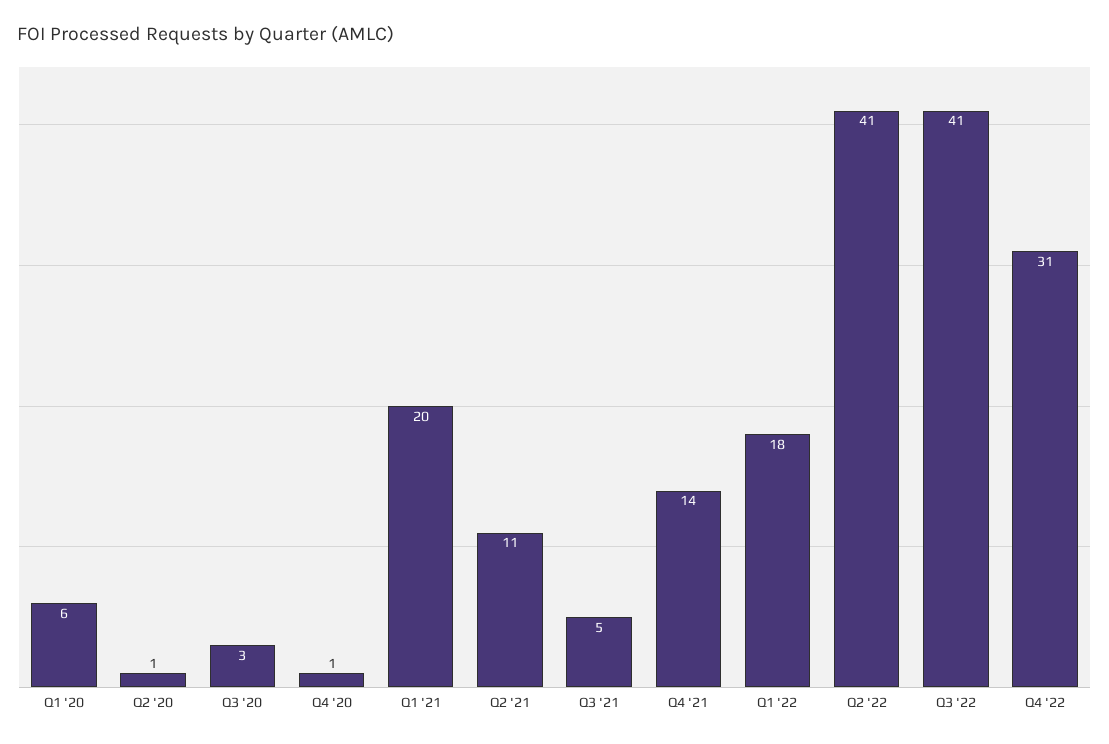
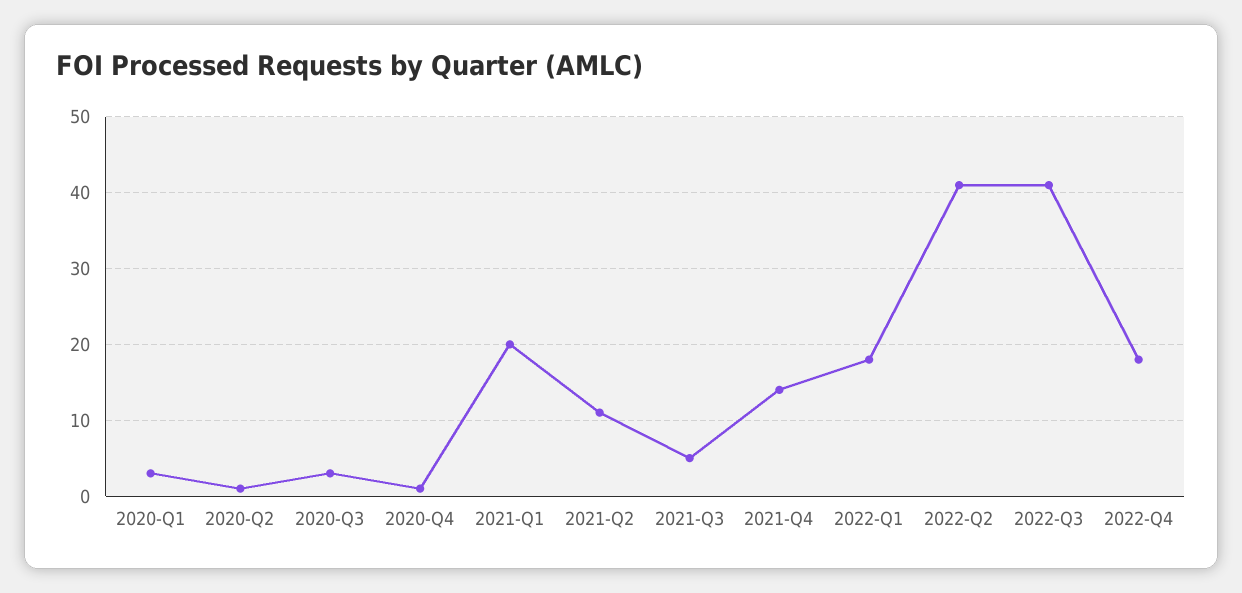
Q1 '20: 6 -> 3
Q4 '22: 31 -> 18

